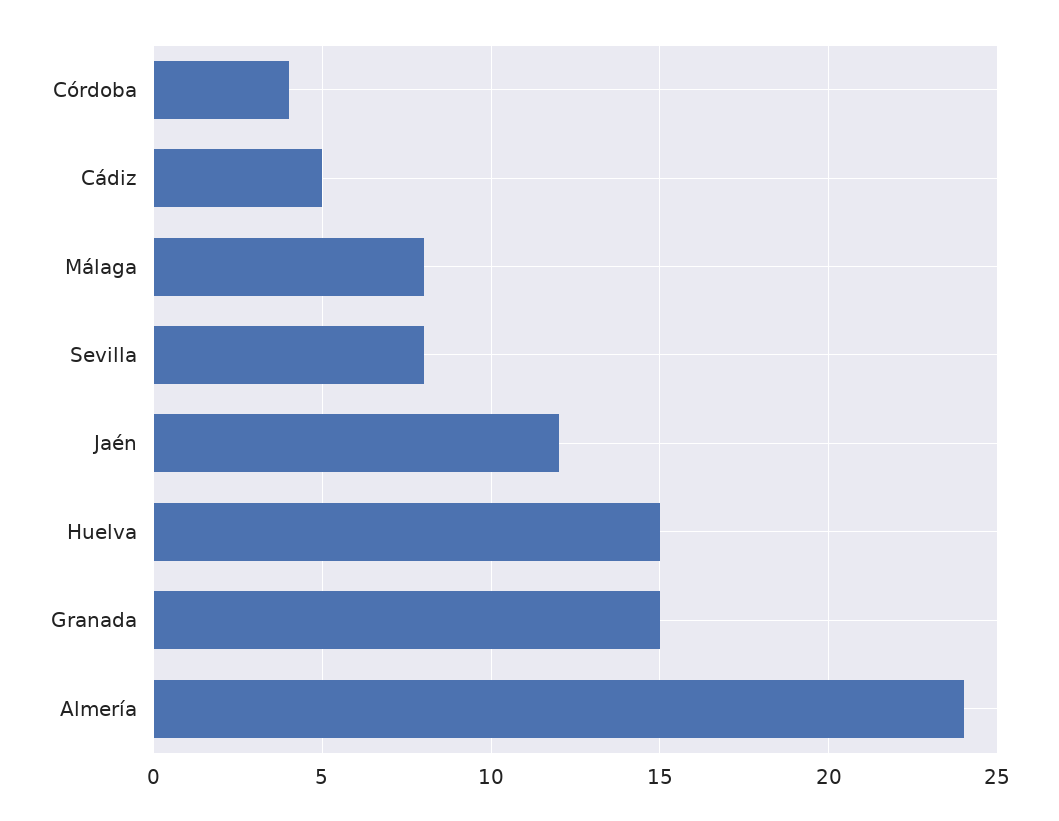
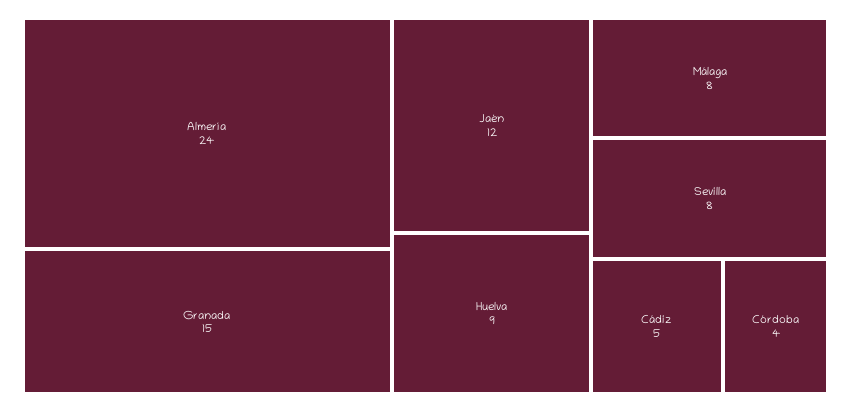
Huelva: 15 -> 9

